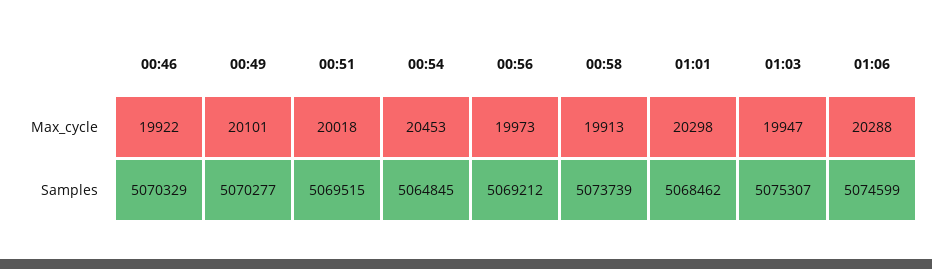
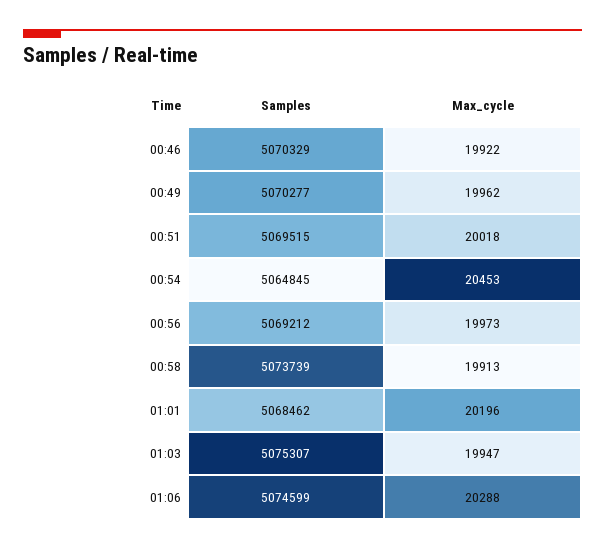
00:49, Max_cycle: 20101 -> 19962
01:01, Max_cycle: 20298 -> 20196

